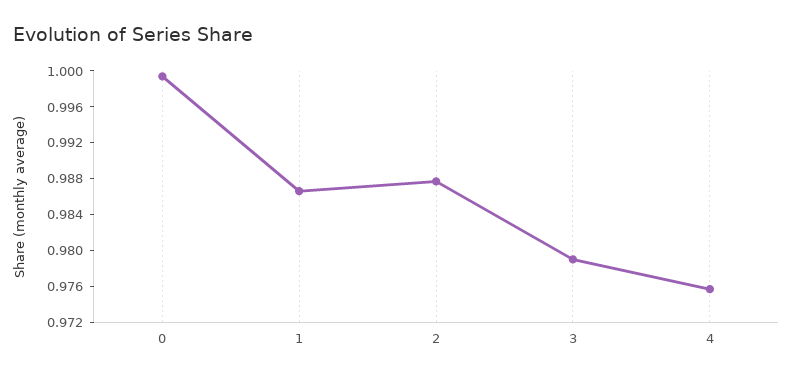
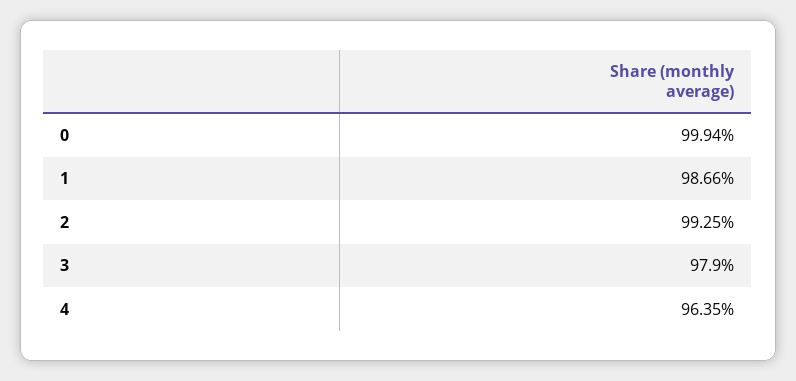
2: 0.988 -> 0.9925
4: 0.976 -> 0.9635

